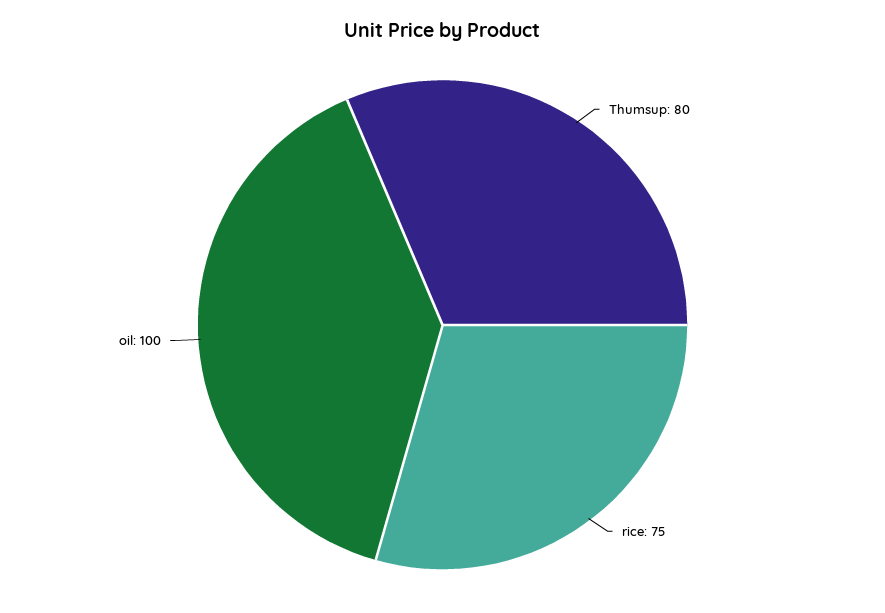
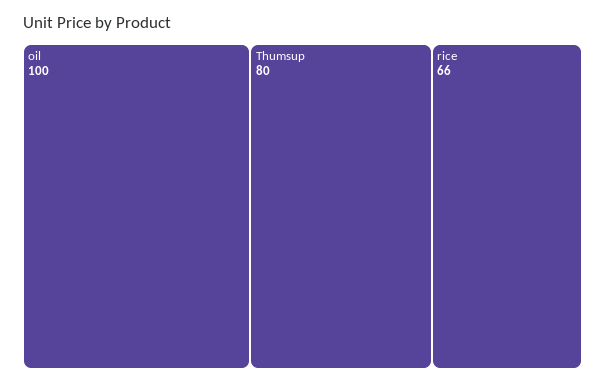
rice: 75 -> 66

